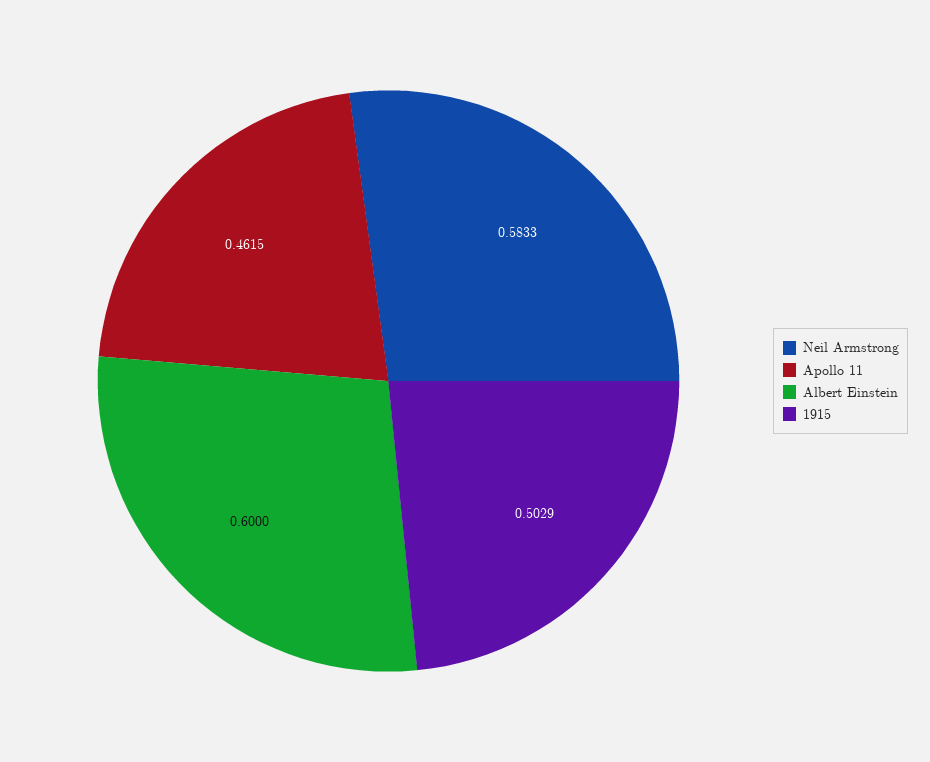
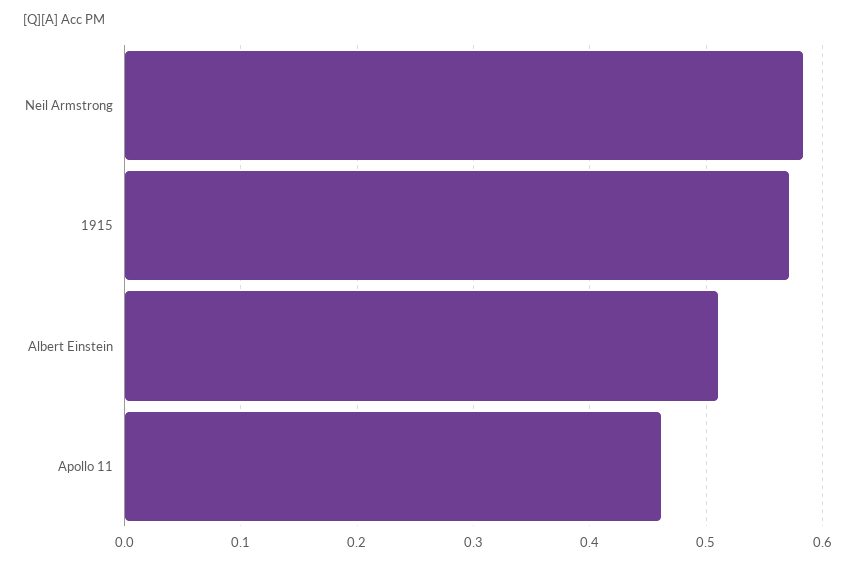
Albert Einstein: 0.6 -> 0.51
1915: 0.5029 -> 0.57

